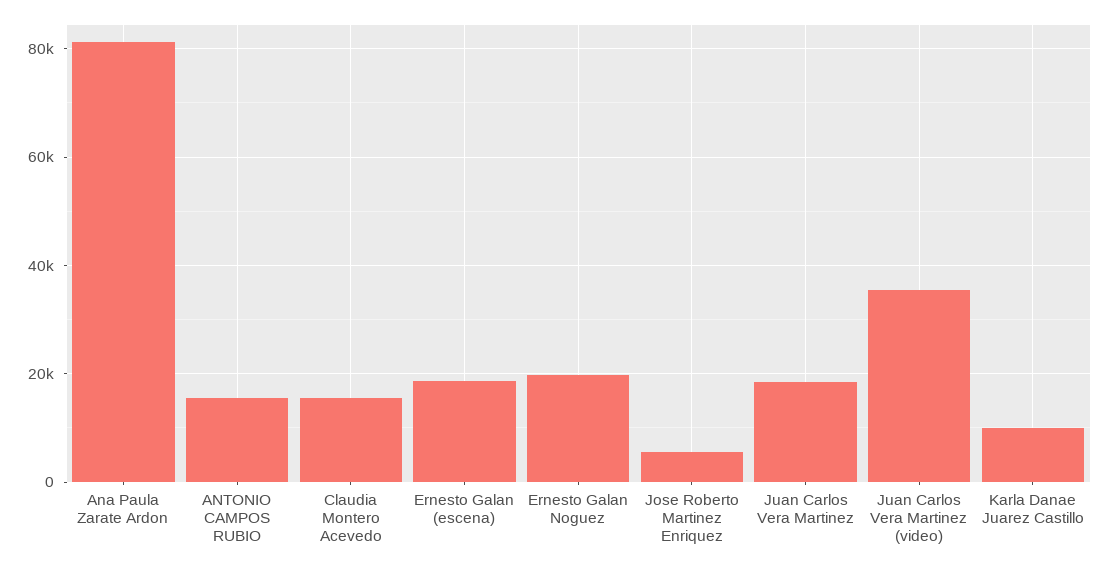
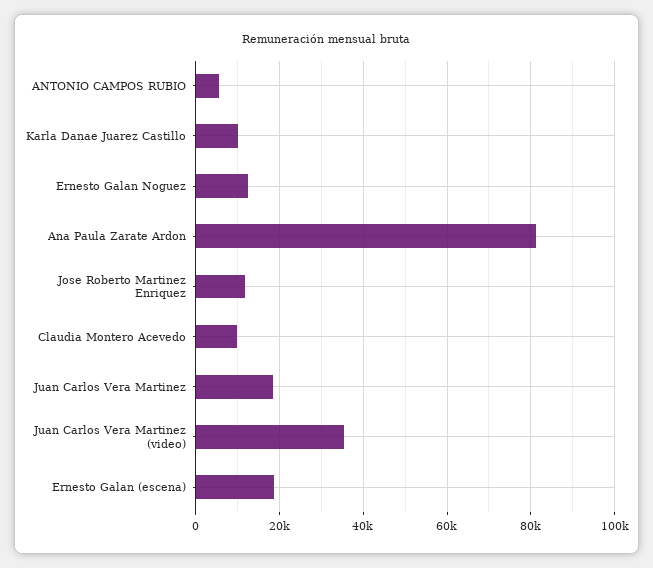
ANTONIO CAMPOS RUBIO: 16000 -> 6000
Claudia Montero Acevedo: 16000 -> 10000
Ernesto Galan Noguez: 20000 -> 12000
Jose Roberto Martinez Enriquez: 6000 -> 12000

